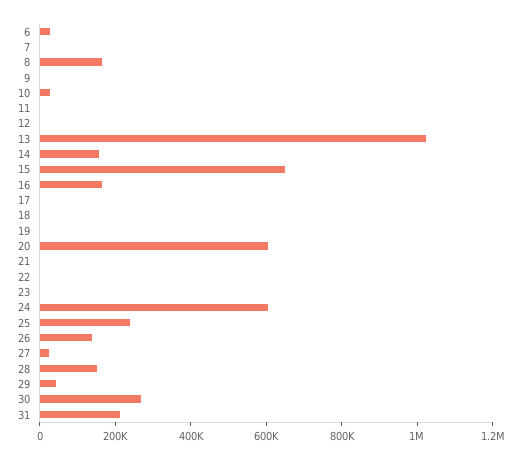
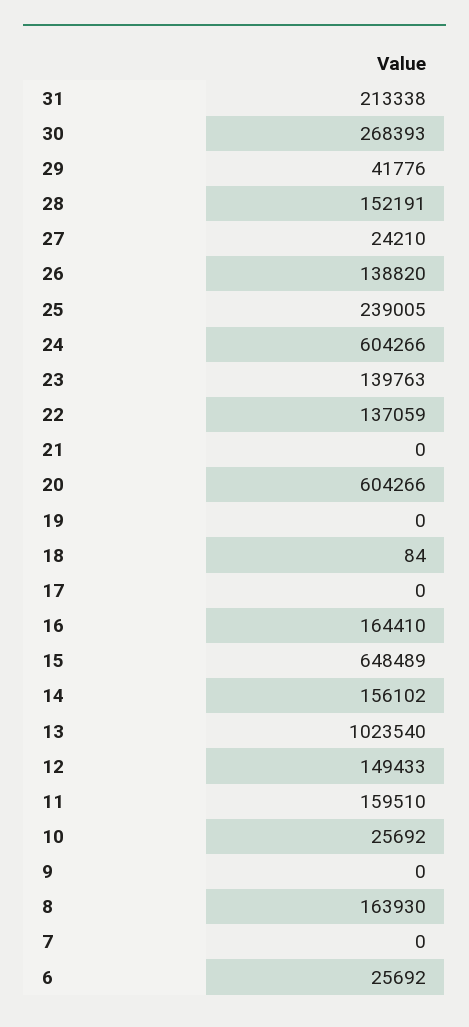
11: 0 -> 159510
12: 0 -> 149433
22: 0 -> 137059
23: 0 -> 139763

